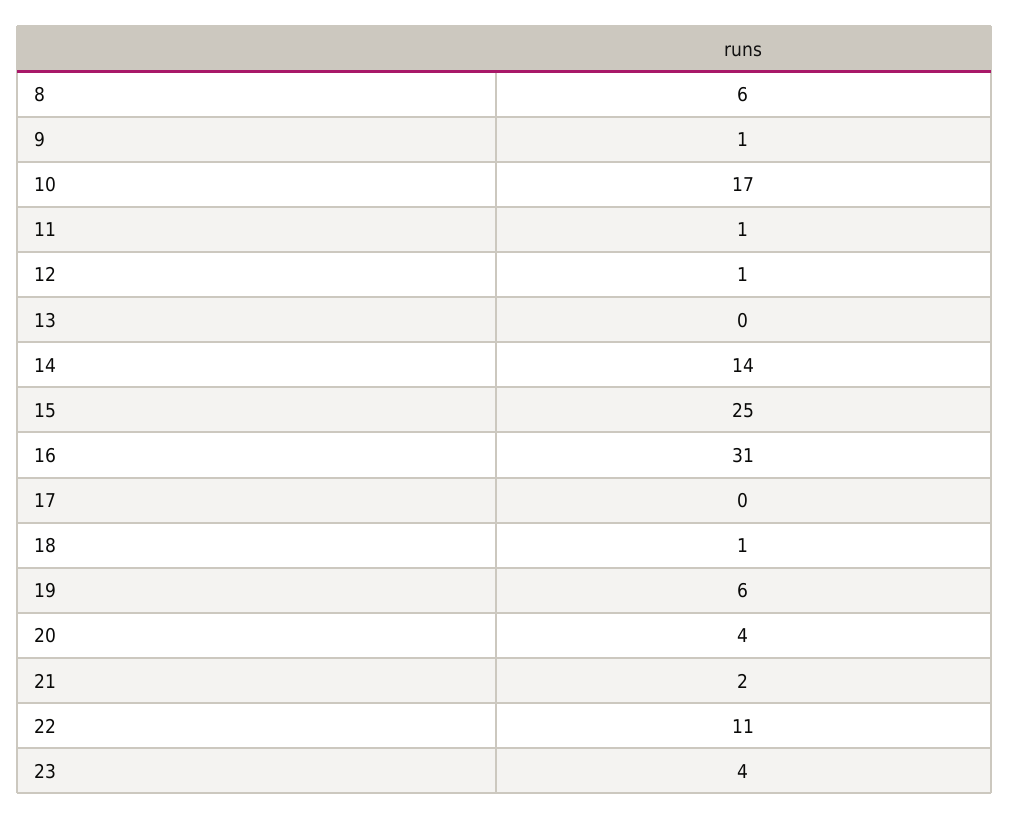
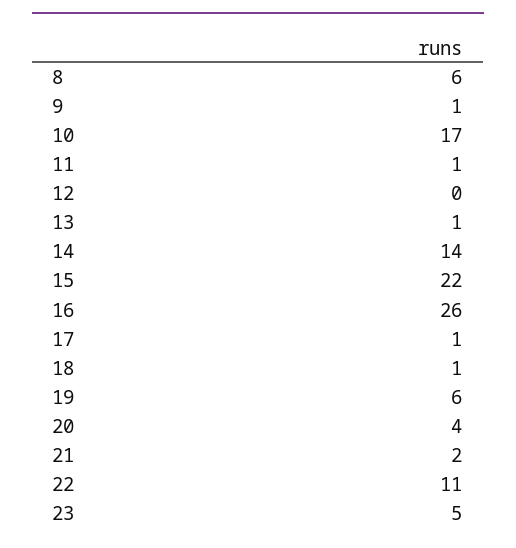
12: 1 -> 0
13: 0 -> 1
15: 25 -> 22
16: 31 -> 26
17: 0 -> 1
23: 4 -> 5

